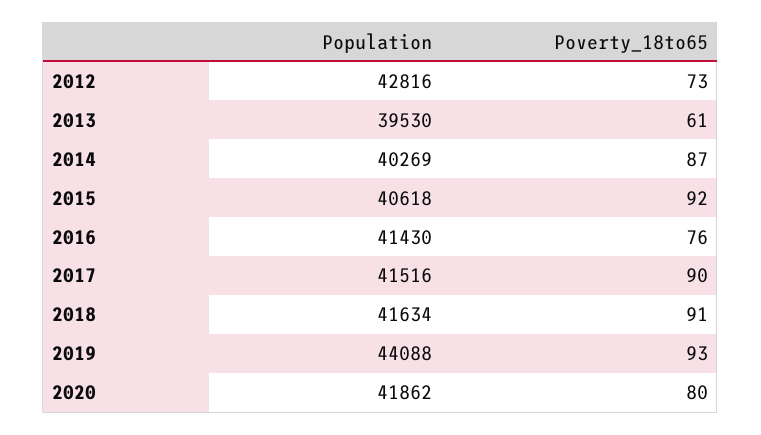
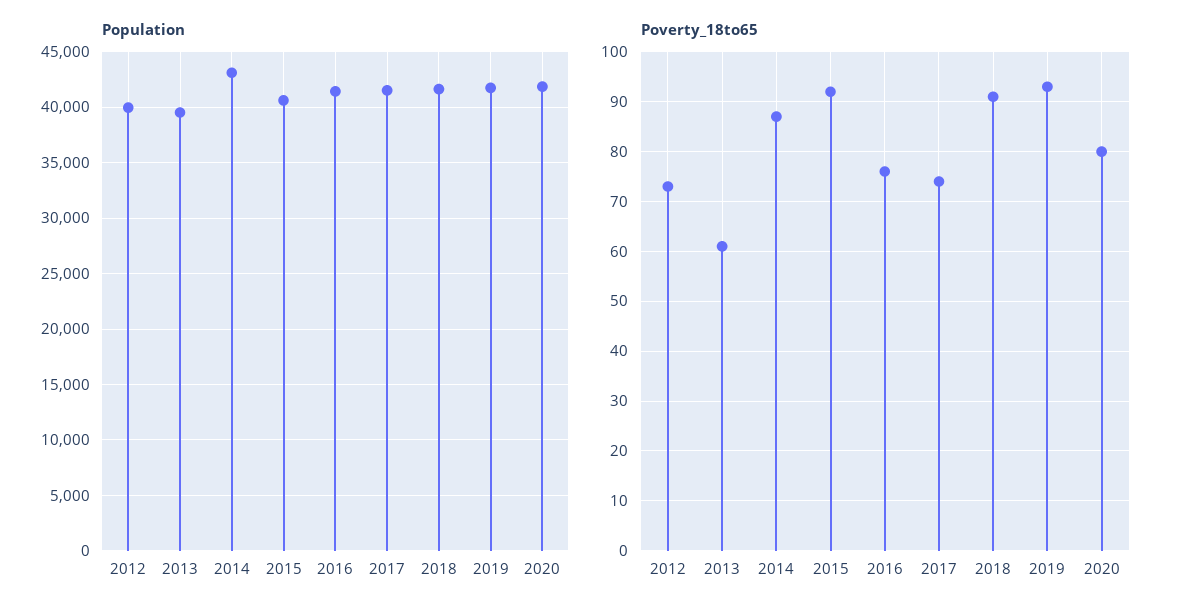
Population, 2012: 42816 -> 40000
Population, 2014: 40269 -> 43000
Poverty_18to65, 2017: 90 -> 75
Population, 2019: 44088 -> 42000

